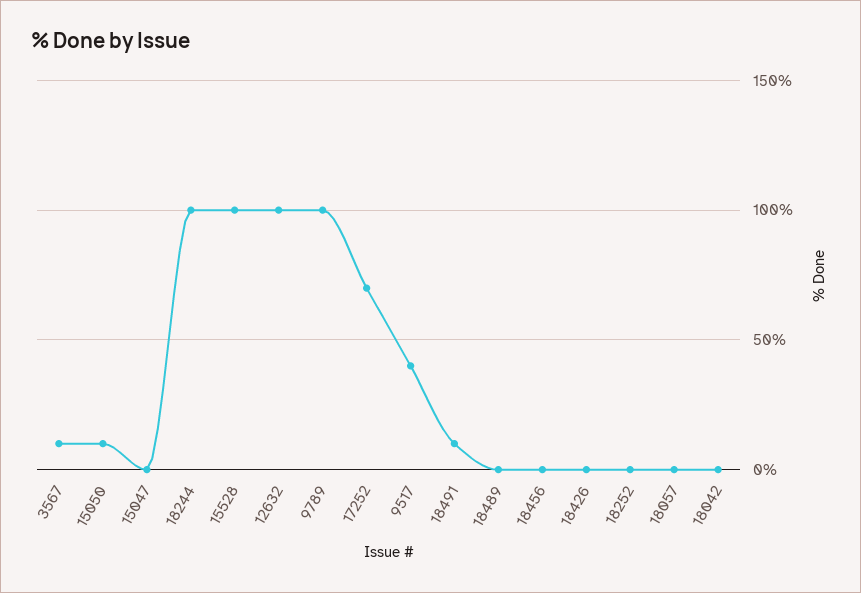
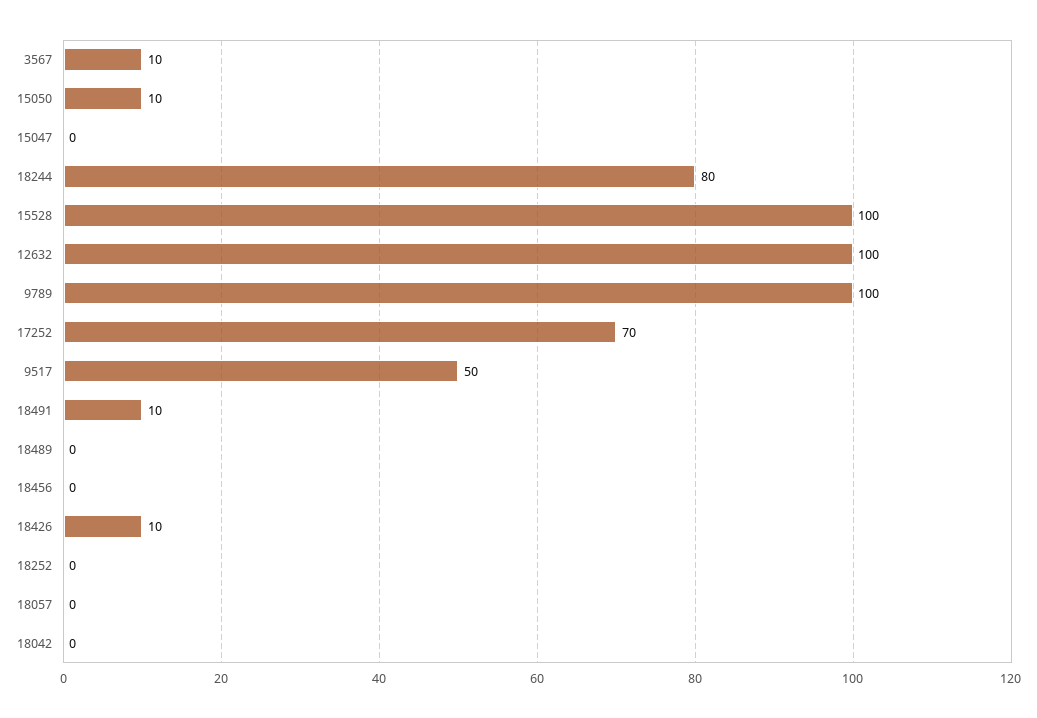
18244: 100 -> 80
9517: 40 -> 50
18426: 0 -> 10

